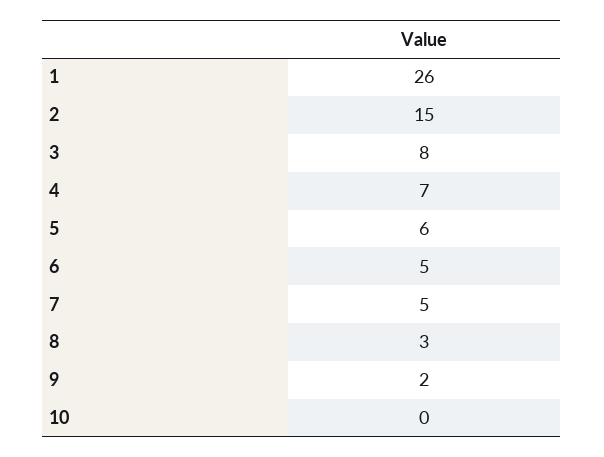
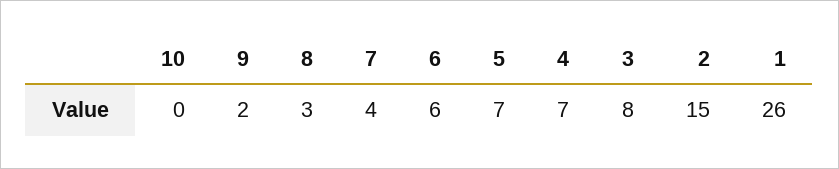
5: 6 -> 7
6: 5 -> 6
7: 5 -> 4

